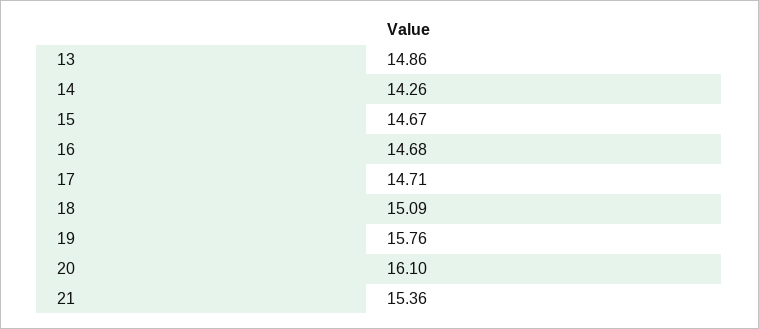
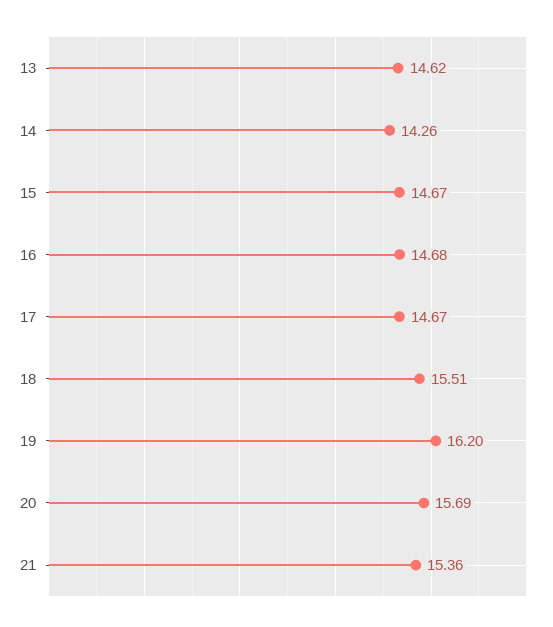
13: 14.86 -> 14.62
17: 14.71 -> 14.67
18: 15.09 -> 15.51
19: 15.76 -> 16.2
20: 16.1 -> 15.69

